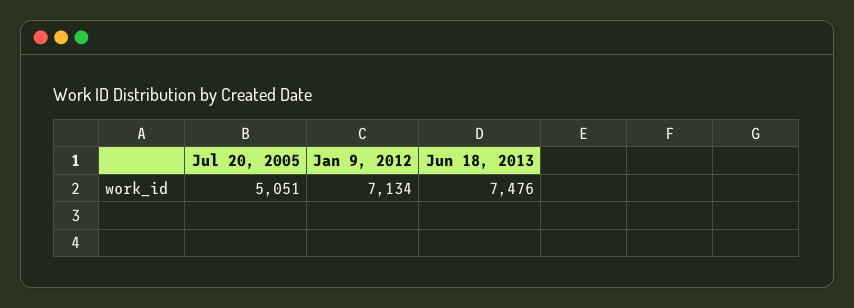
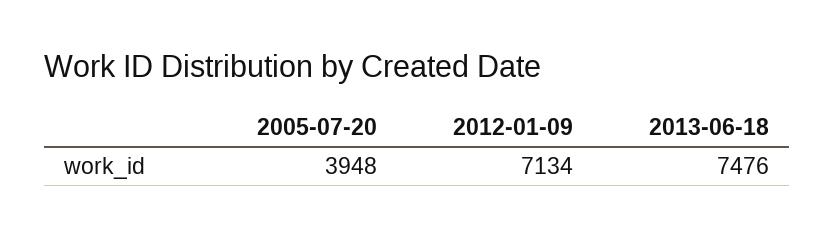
Jul 20, 2005: 5051 -> 3948

